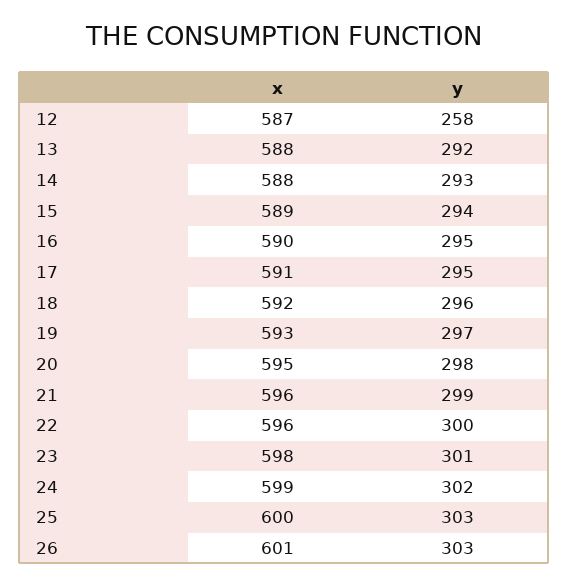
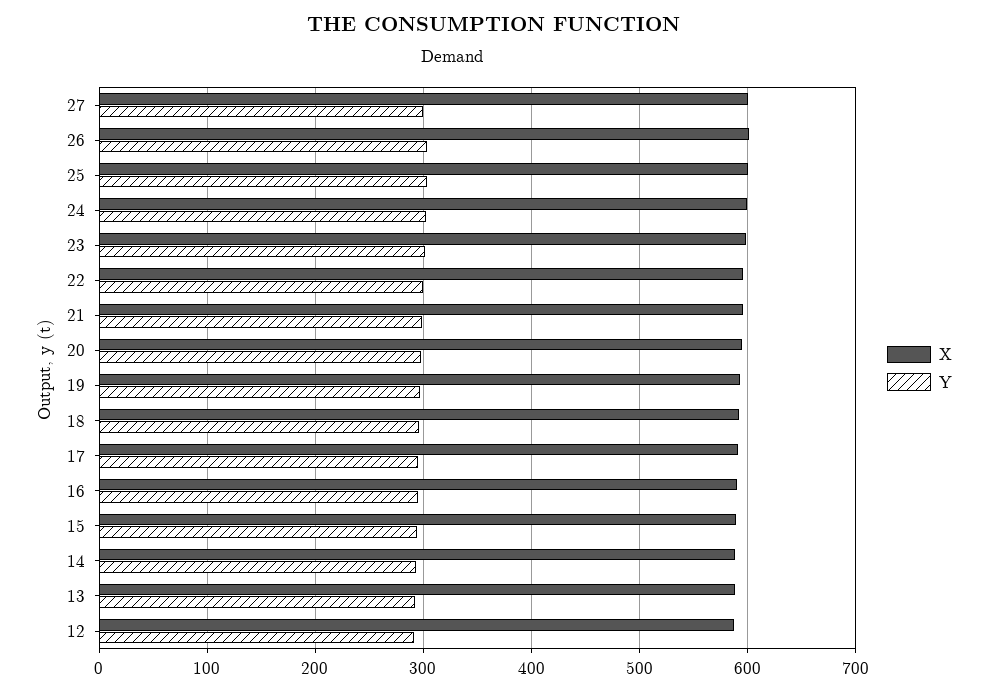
y, 12: 258 -> 290
x, 27: none -> 600
y, 27: none -> 300

